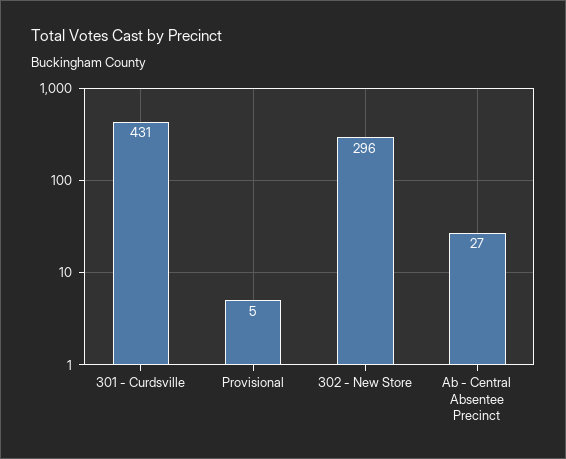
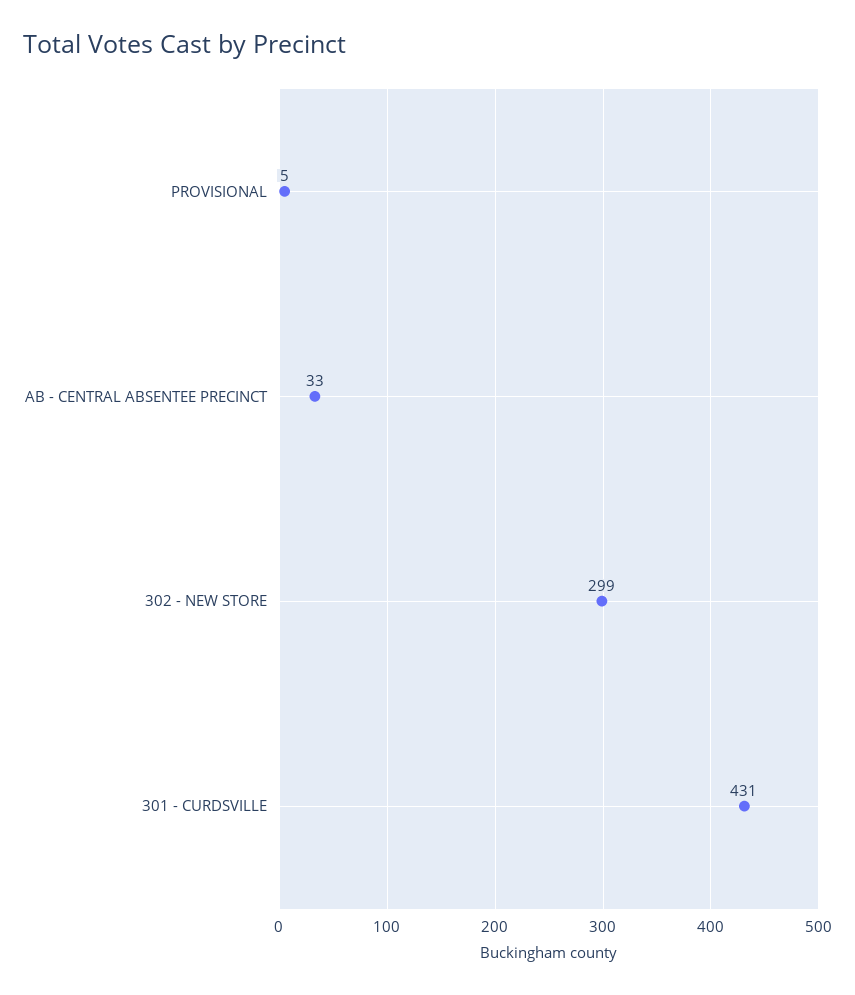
302 - New Store: 296 -> 299
Ab - Central Absentee Precinct: 27 -> 33

